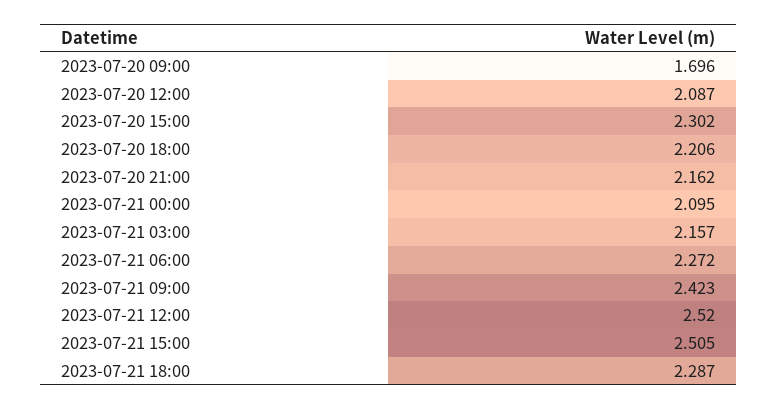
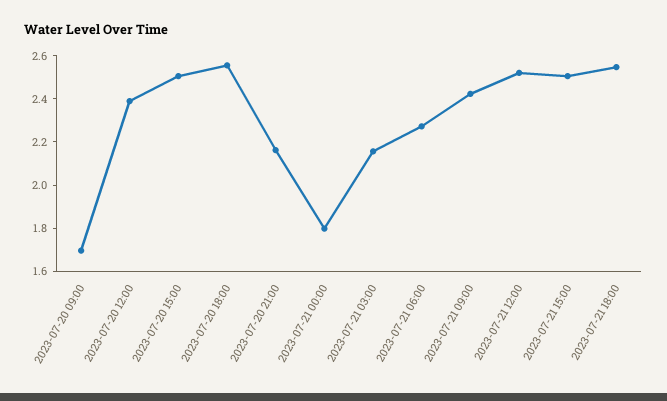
2023-07-20 12:00: 2.087 -> 2.4
2023-07-20 15:00: 2.302 -> 2.5
2023-07-20 18:00: 2.206 -> 2.55
2023-07-21 00:00: 2.095 -> 1.8
2023-07-21 18:00: 2.287 -> 2.55

